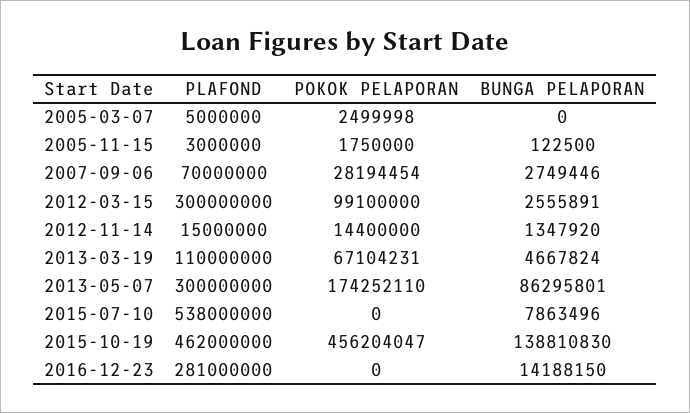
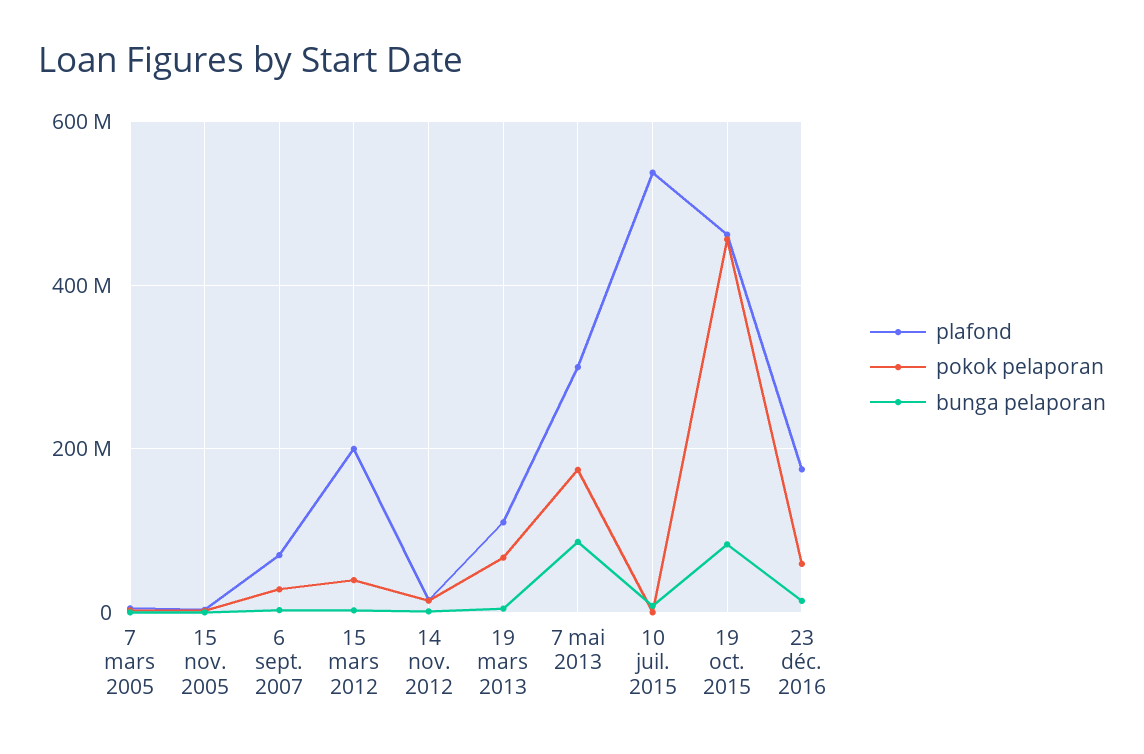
PLAFOND, 2012-03-15: 300000000 -> 200000000
POKOK PELAPORAN, 2012-03-15: 99100000 -> 40000000
BUNGA PELAPORAN, 2015-10-19: 138810830 -> 80000000
PLAFOND, 2016-12-23: 281000000 -> 180000000
POKOK PELAPORAN, 2016-12-23: 0 -> 60000000

